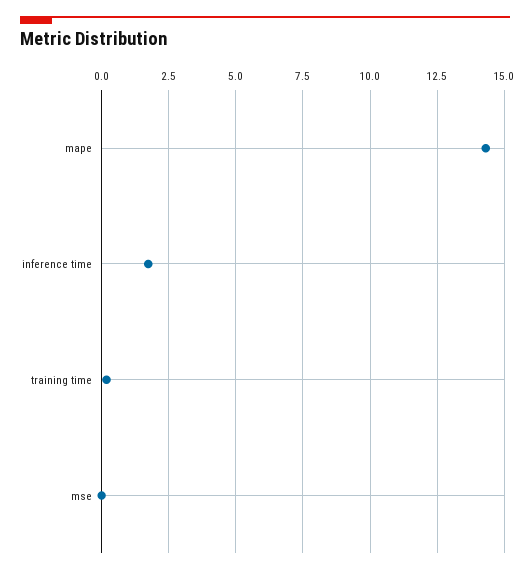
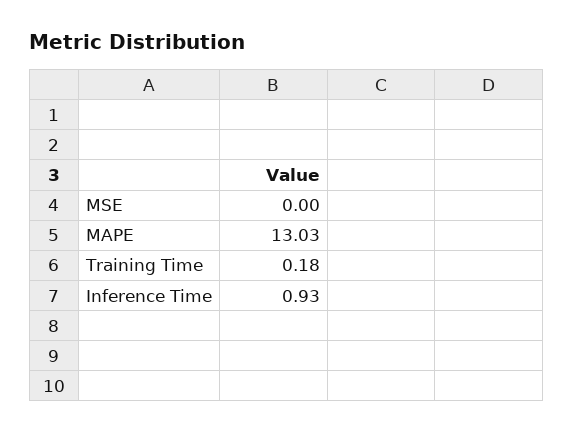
mape: 14.25 -> 13.03
inference time: 1.75 -> 0.93

